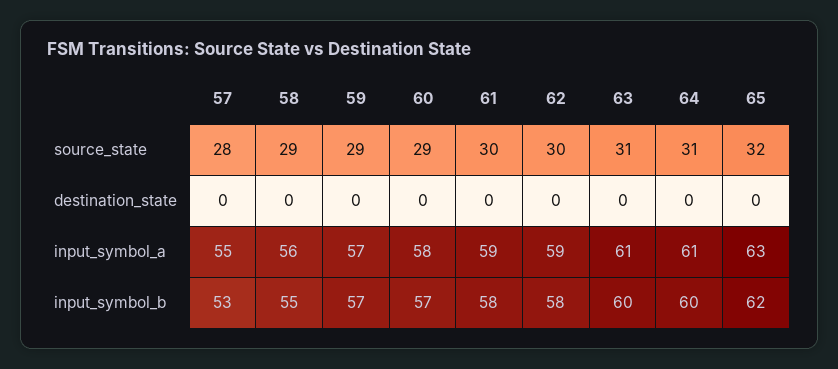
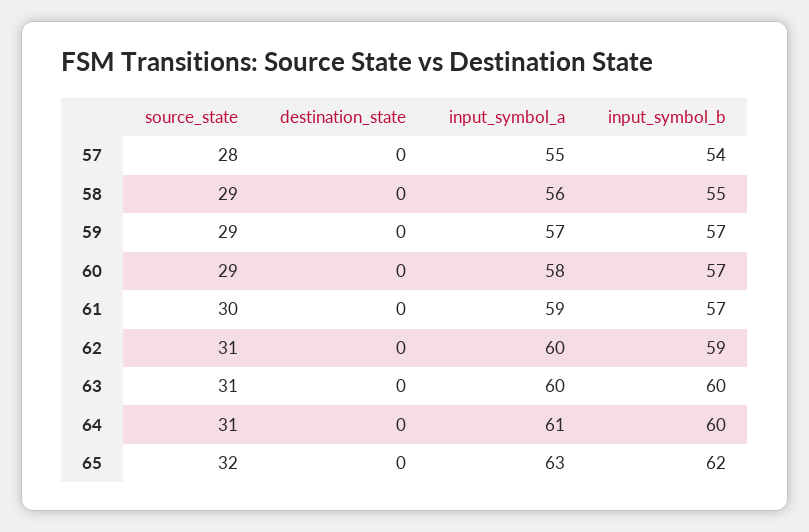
62, source_state: 30 -> 31
62, input_symbol_a: 59 -> 60
63, input_symbol_a: 61 -> 60
57, input_symbol_b: 53 -> 54
61, input_symbol_b: 58 -> 57
62, input_symbol_b: 58 -> 59

